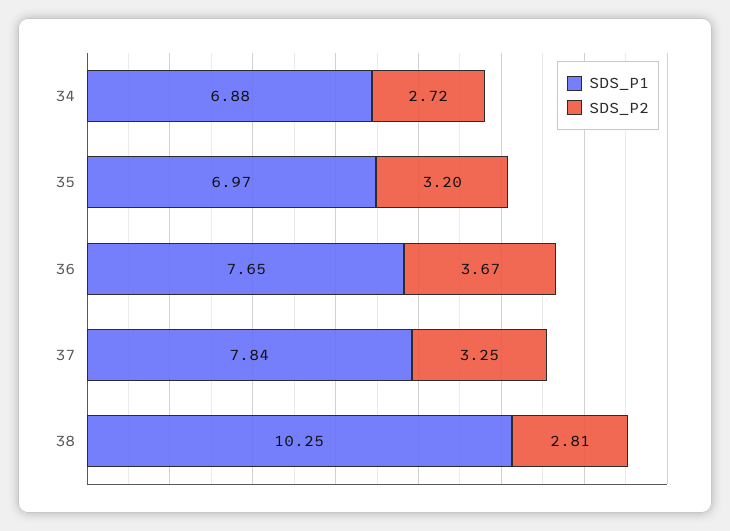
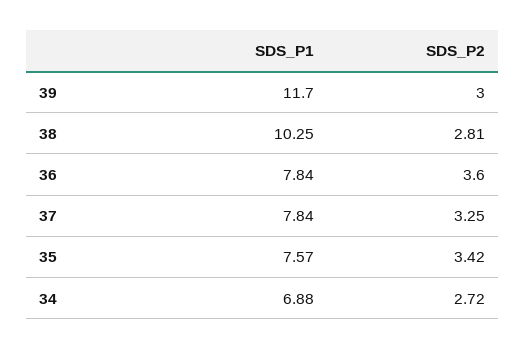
SDS_P1, 35: 6.97 -> 7.57
SDS_P2, 35: 3.2 -> 3.42
SDS_P1, 36: 7.65 -> 7.84
SDS_P2, 36: 3.67 -> 3.6
SDS_P1, 39: none -> 11.7
SDS_P2, 39: none -> 3

